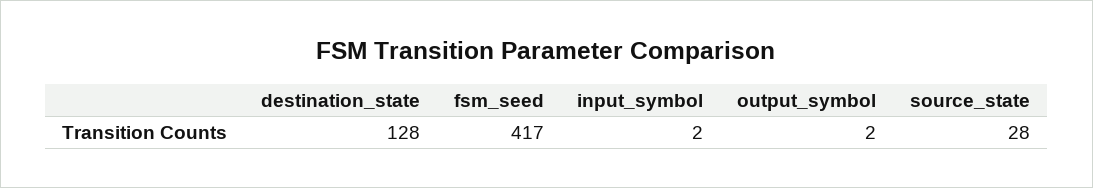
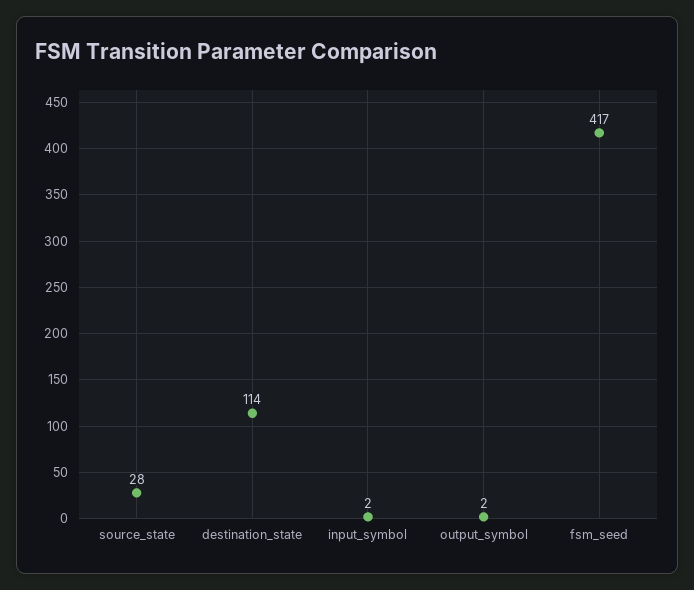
destination_state: 128 -> 114

